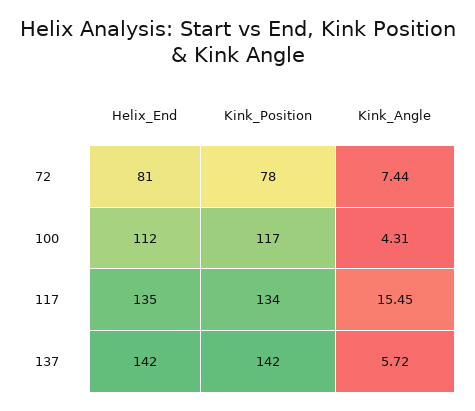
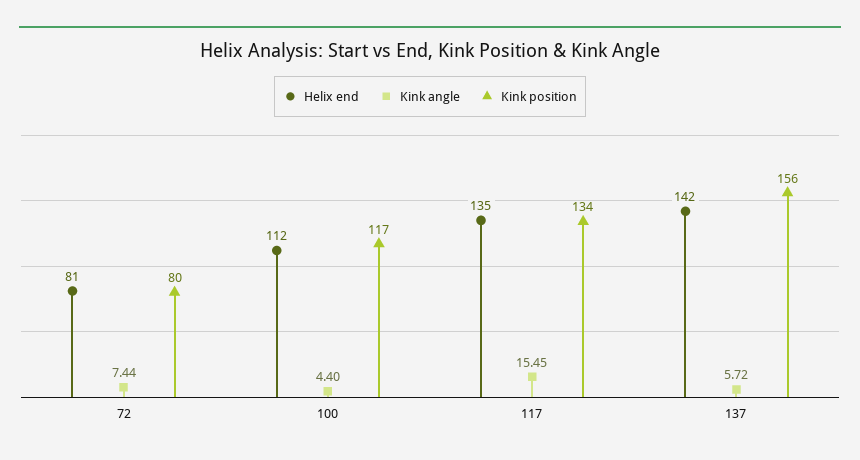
Kink_Position, 72: 78 -> 80
Kink_Angle, 100: 4.31 -> 4.4
Kink_Position, 137: 142 -> 156

